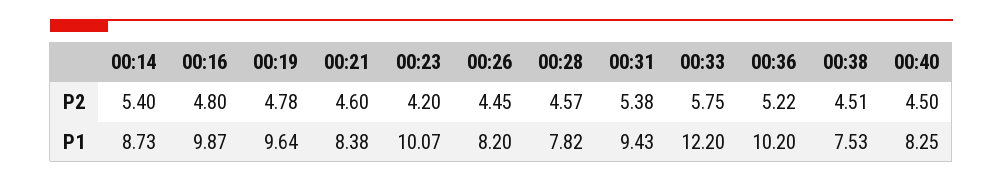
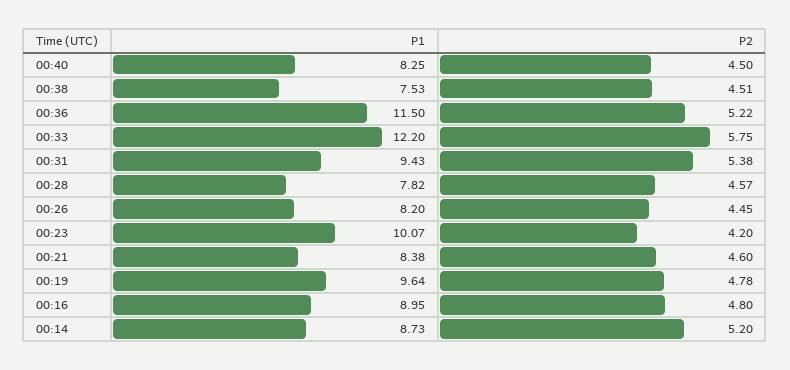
00:14, P2: 5.4 -> 5.2
00:16, P1: 9.87 -> 8.95
00:36, P1: 10.2 -> 11.5

